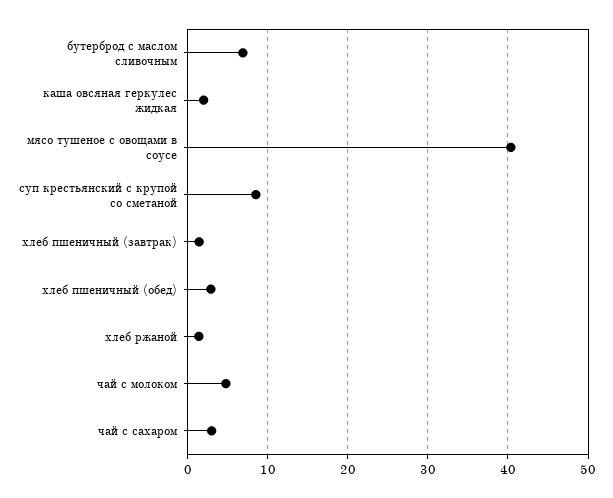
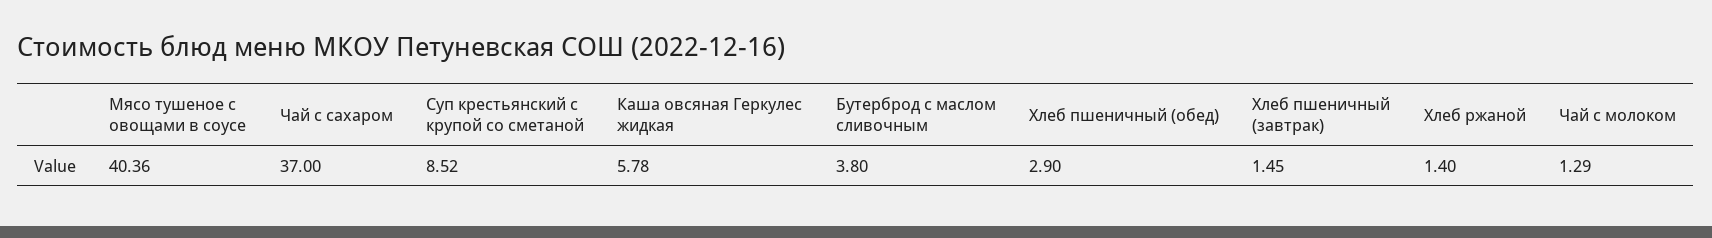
бутерброд с маслом сливочным: 7 -> 3.8
каша овсяная геркулес жидкая: 2 -> 5.78
чай с молоком: 5 -> 1.29
чай с сахаром: 3 -> 37

